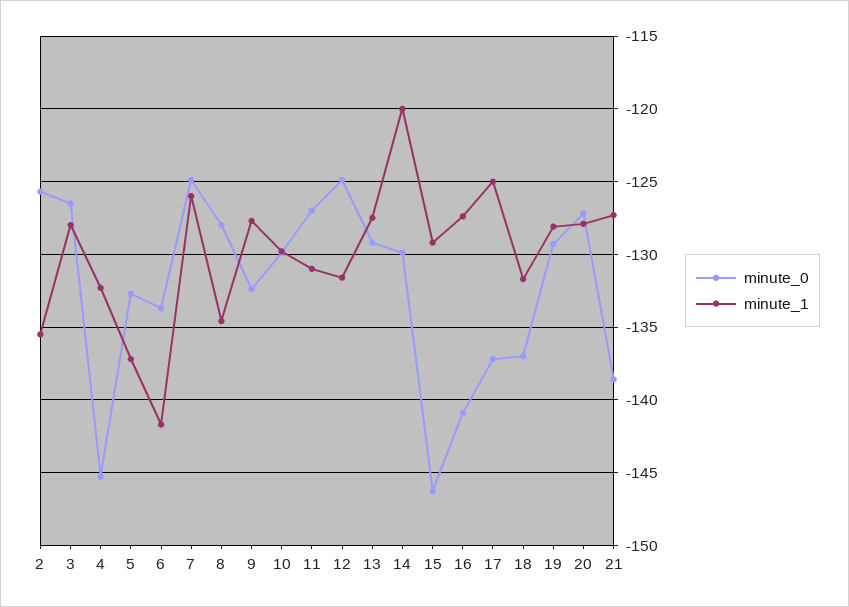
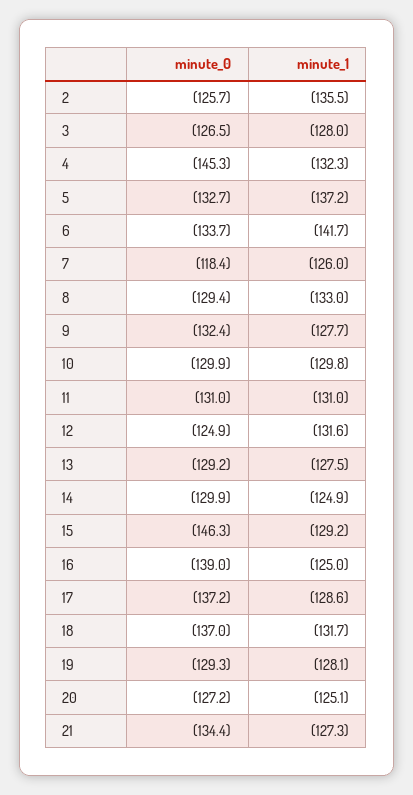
minute_0, 7: -125 -> -118.4
minute_0, 8: -128 -> -129.4
minute_1, 8: -134.5 -> -133
minute_0, 11: -127 -> -131
minute_1, 14: -120 -> -124.9
minute_0, 16: -141 -> -139
minute_1, 16: -127.5 -> -125
minute_1, 17: -125 -> -128.6
minute_1, 20: -128 -> -125.1
minute_0, 21: -138.5 -> -134.4

